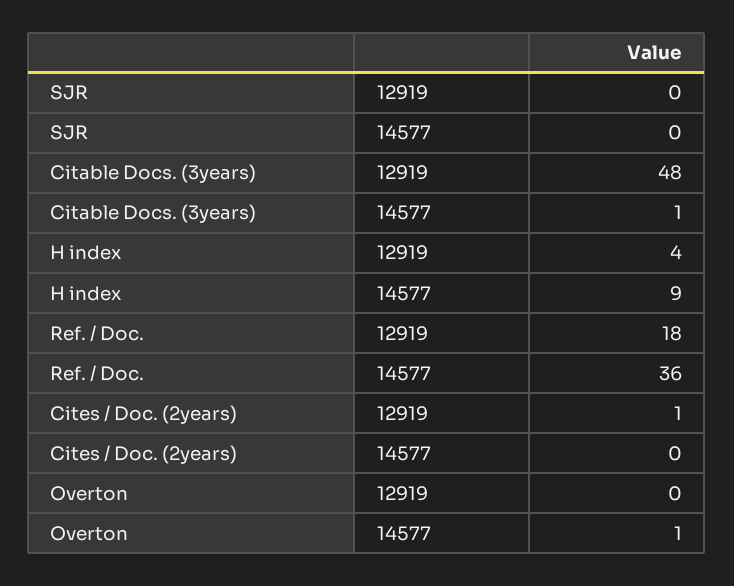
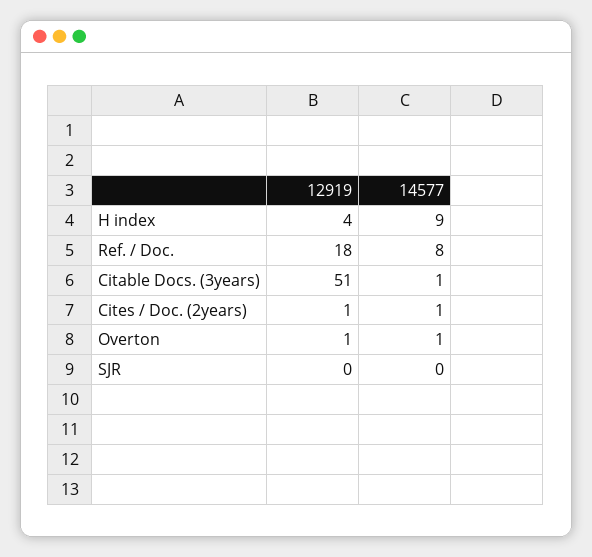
Citable Docs. (3years), 12919: 48 -> 51
Ref. / Doc., 14577: 36 -> 8
Cites / Doc. (2years), 14577: 0 -> 1
Overton, 12919: 0 -> 1

